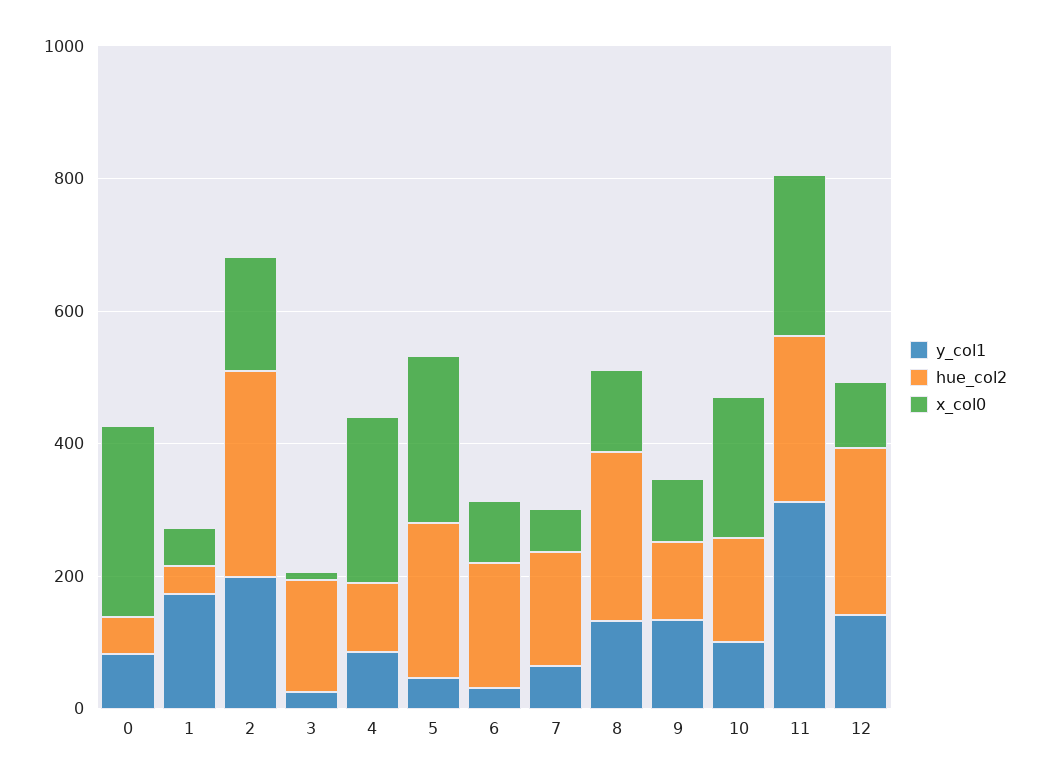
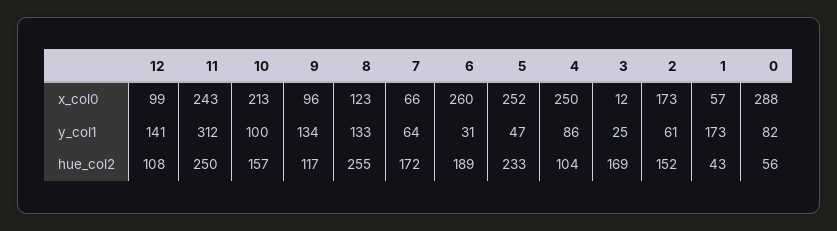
y_col1, 2: 200 -> 61
hue_col2, 2: 300 -> 152
x_col0, 6: 100 -> 260
hue_col2, 12: 250 -> 108

